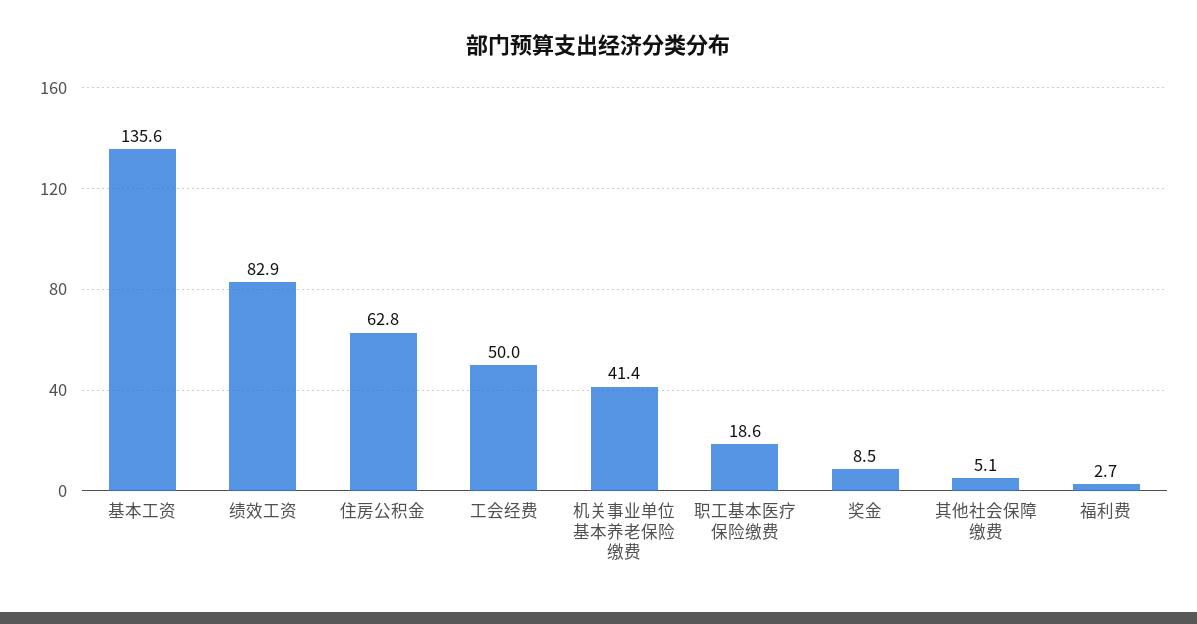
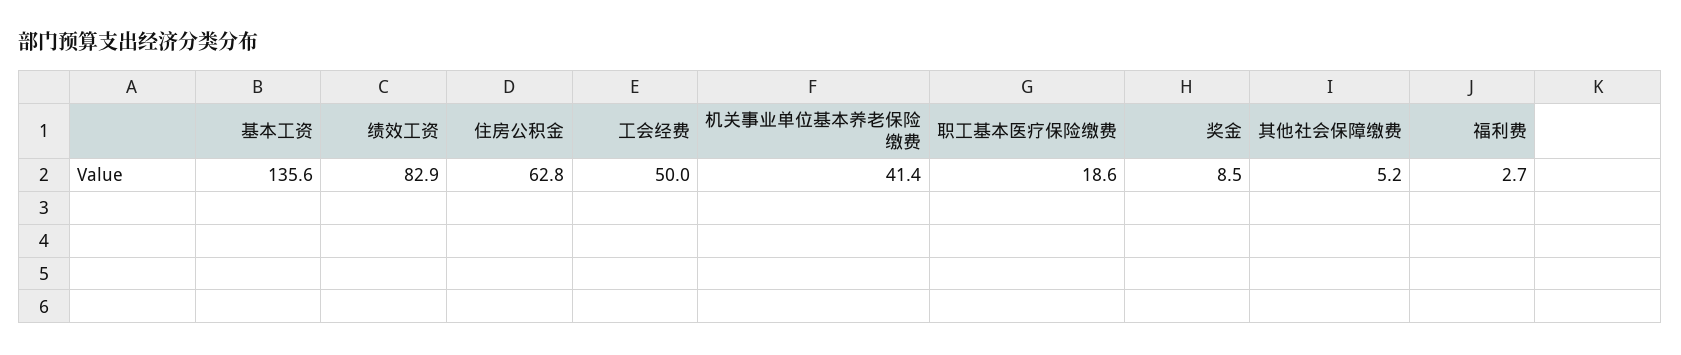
其他社会保障缴费: 5.1 -> 5.2

